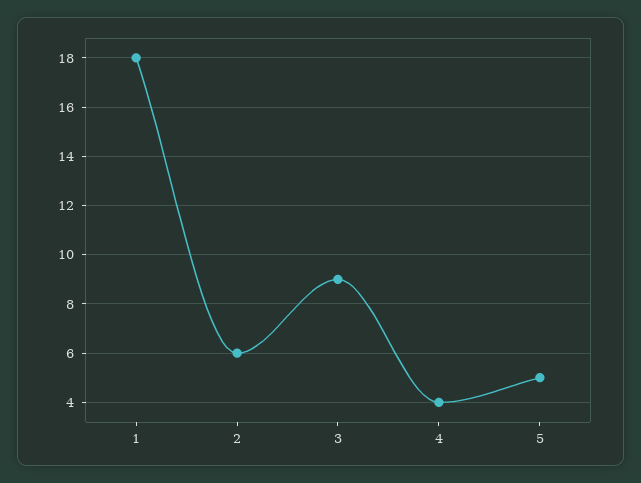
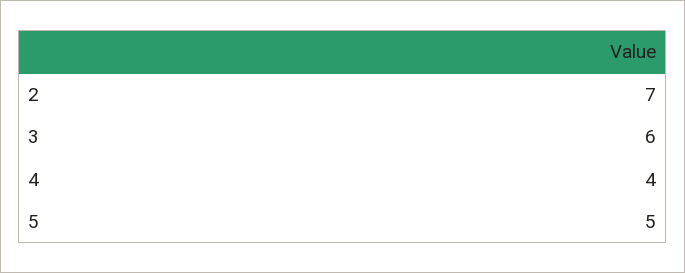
1: 18 -> none
2: 6 -> 7
3: 9 -> 6

